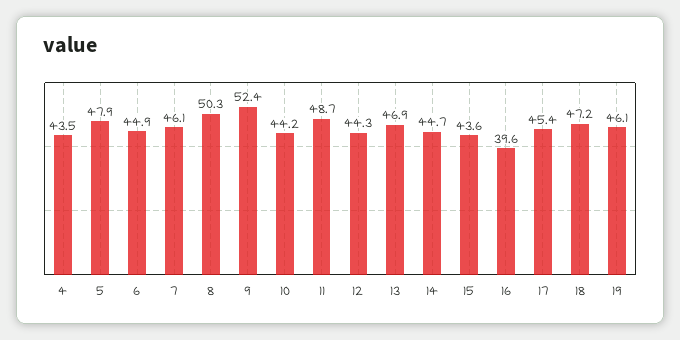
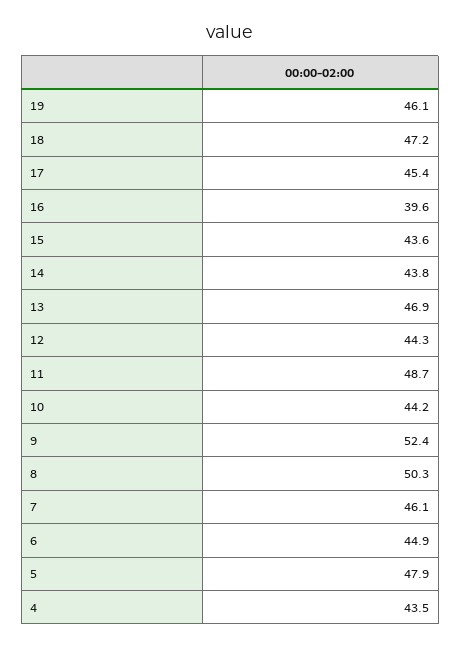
14: 44.7 -> 43.8

